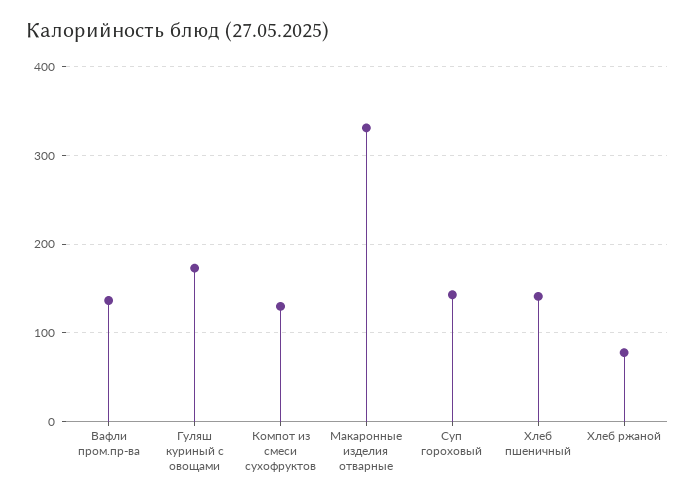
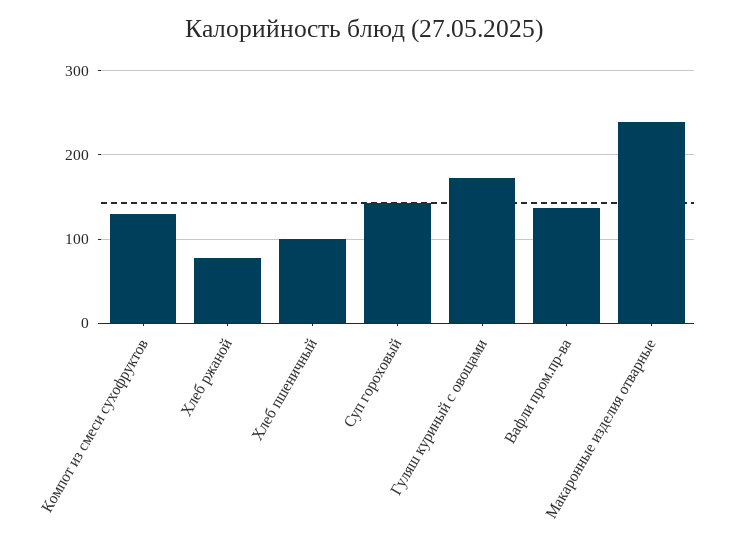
Макаронные изделия отварные: 330 -> 240
Хлеб пшеничный: 140 -> 100

